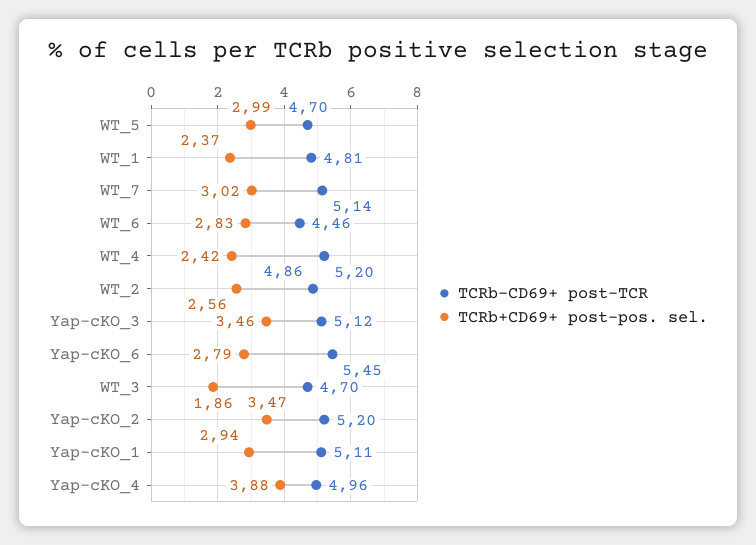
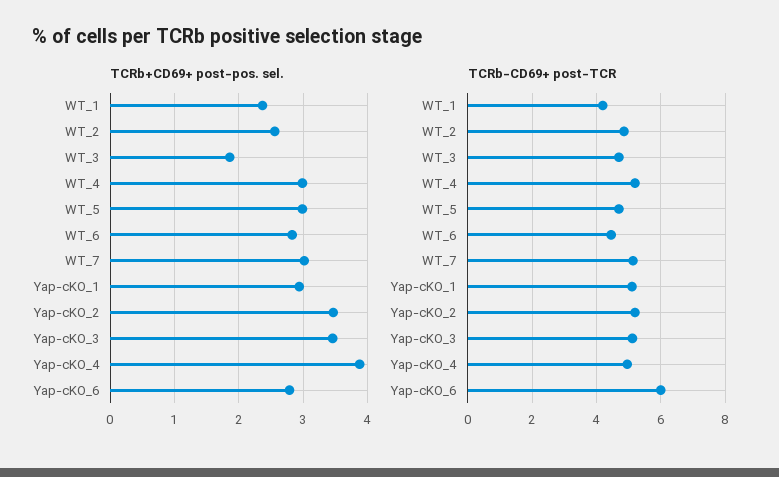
TCRb-CD69+ post-TCR, WT_1: 4.81 -> 4.2
TCRb+CD69+ post-pos. sel., WT_4: 2.42 -> 3
TCRb-CD69+ post-TCR, Yap-cKO_6: 5.45 -> 6

